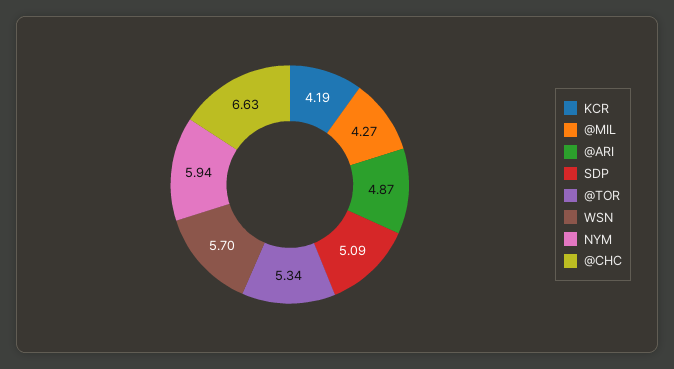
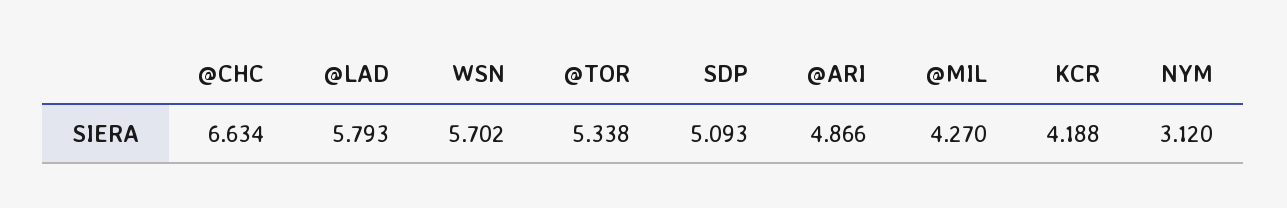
NYM: 5.94 -> 3.12
@LAD: none -> 5.793

